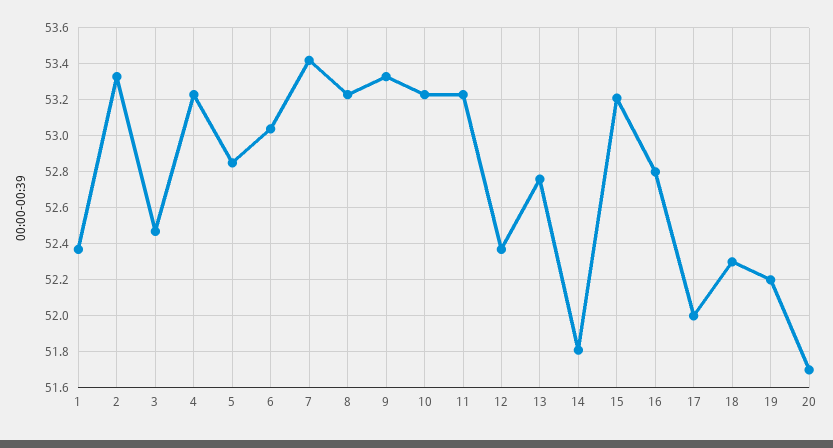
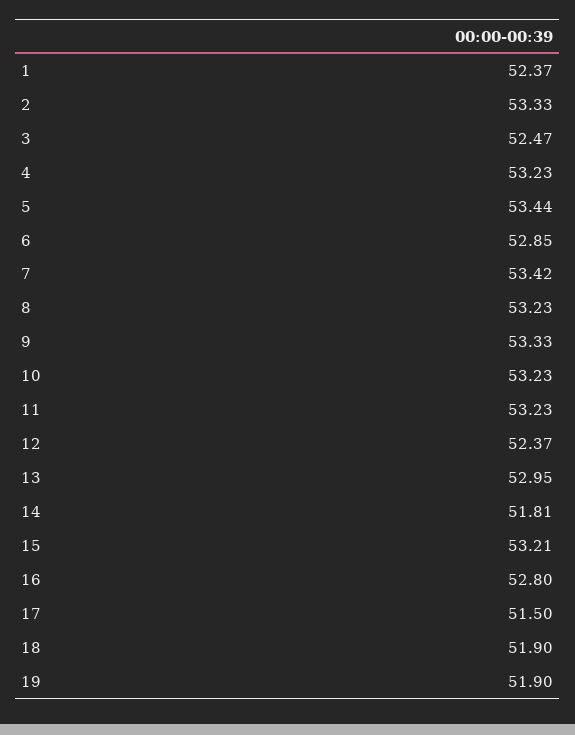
5: 52.85 -> 53.44
6: 53.05 -> 52.85
13: 52.75 -> 52.95
17: 52 -> 51.5
18: 52.3 -> 51.9
19: 52.2 -> 51.9
20: 51.7 -> none

